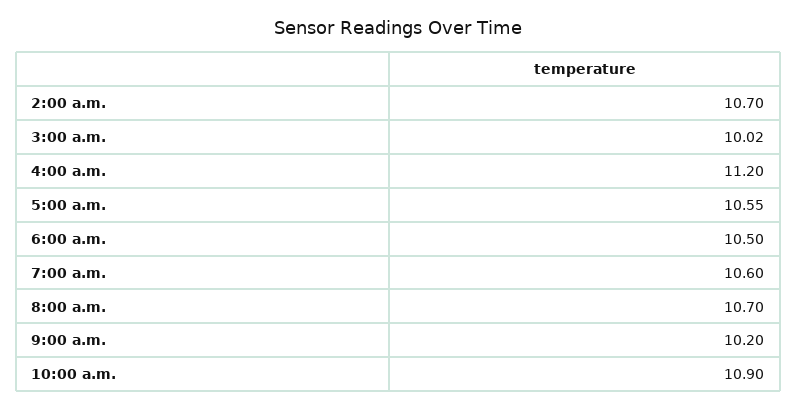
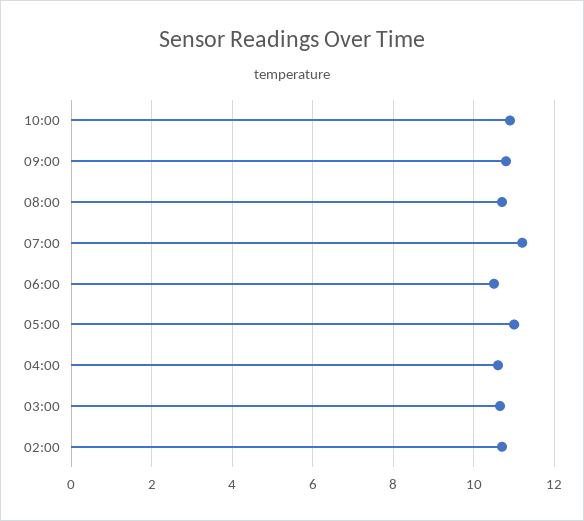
3:00 a.m.: 10.02 -> 10.6
4:00 a.m.: 11.2 -> 10.6
5:00 a.m.: 10.55 -> 11
7:00 a.m.: 10.6 -> 11.2
9:00 a.m.: 10.2 -> 10.8

